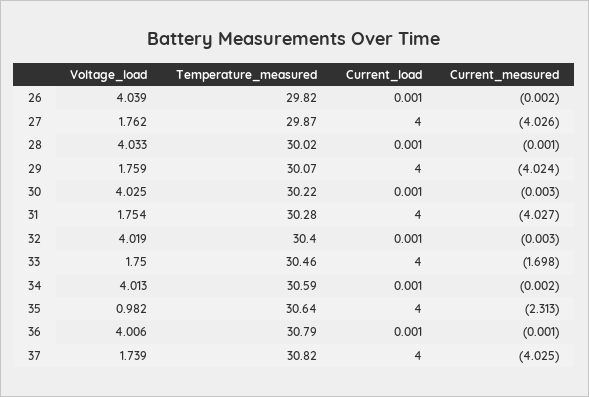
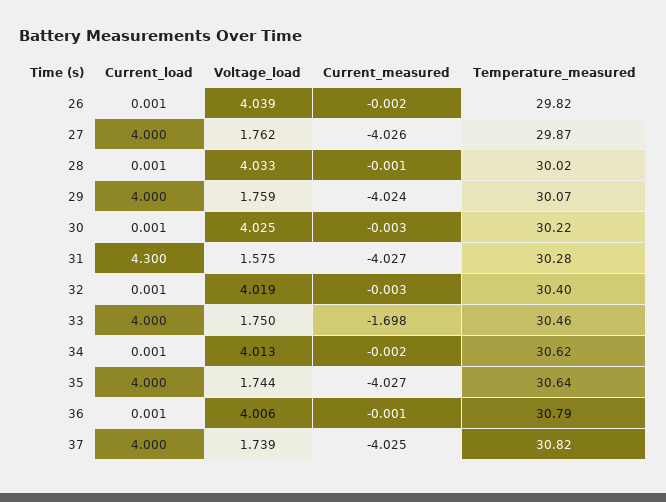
Voltage_load, 31: 1.754 -> 1.575
Current_load, 31: 4 -> 4.3
Temperature_measured, 34: 30.59 -> 30.62
Voltage_load, 35: 0.982 -> 1.744
Current_measured, 35: -2.313 -> -4.027

